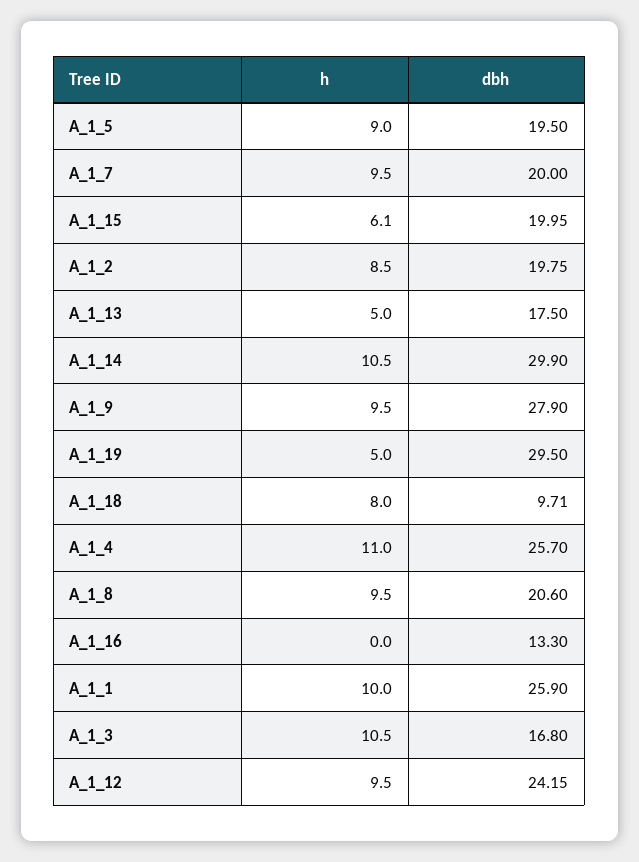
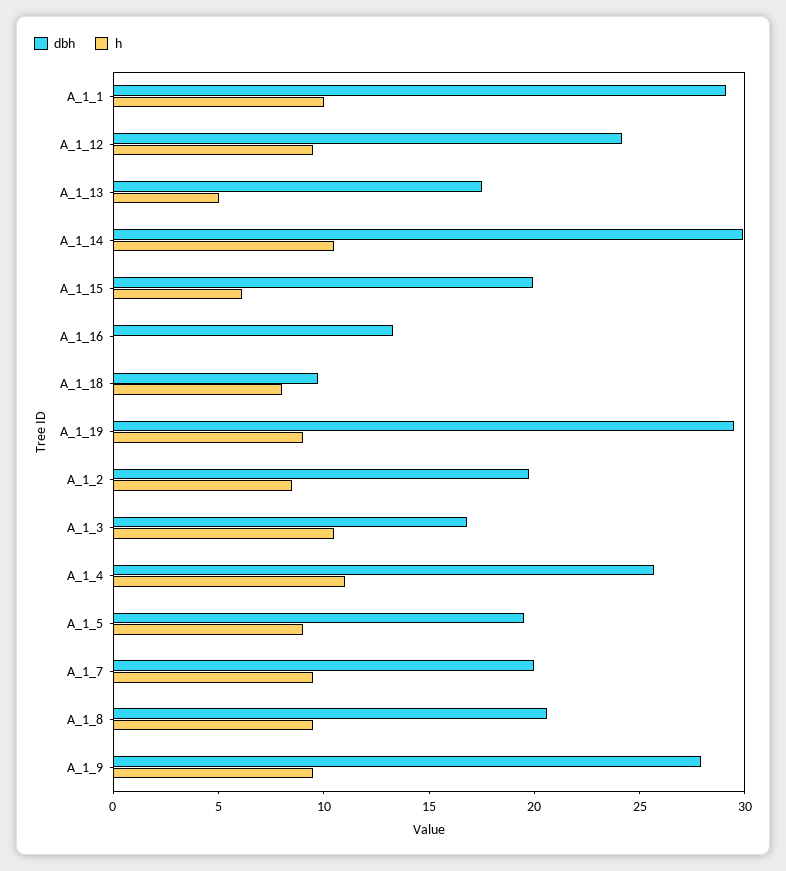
h, A_1_19: 5 -> 9
dbh, A_1_1: 25.9 -> 29

